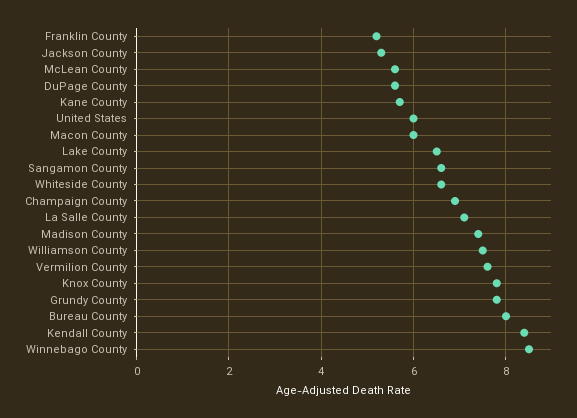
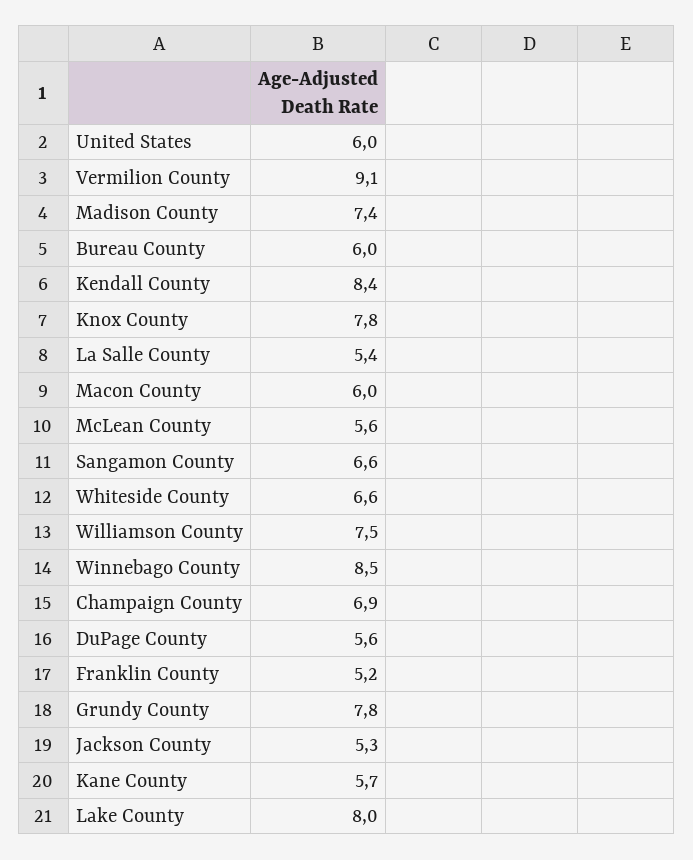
Lake County: 6.5 -> 8
La Salle County: 7 -> 5.4
Vermilion County: 7.5 -> 9.1
Bureau County: 8 -> 6

